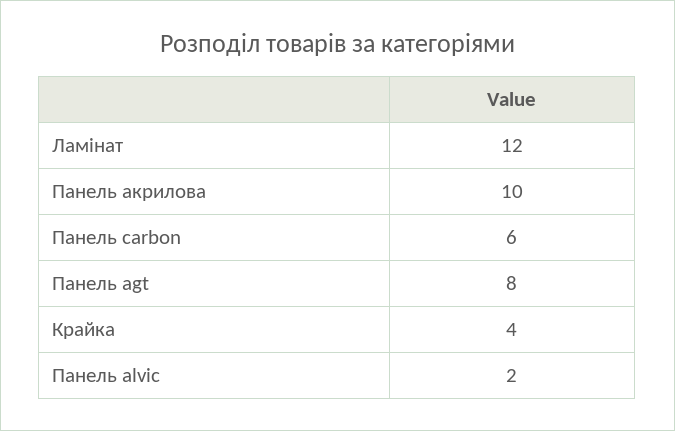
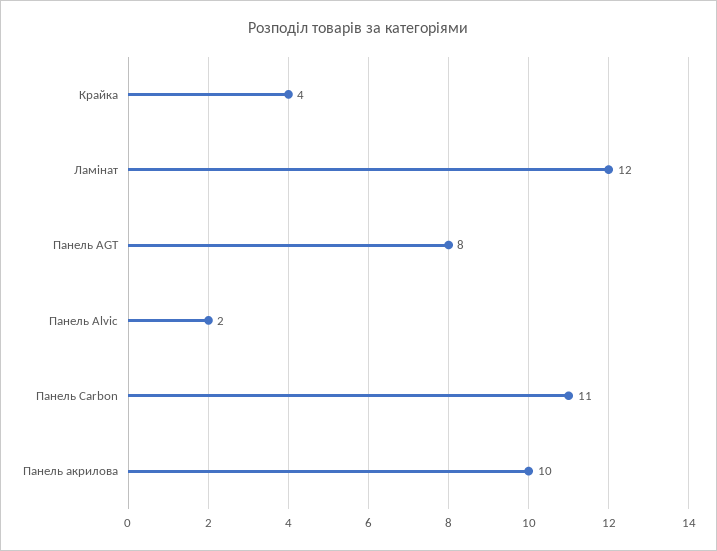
Панель carbon: 6 -> 11

